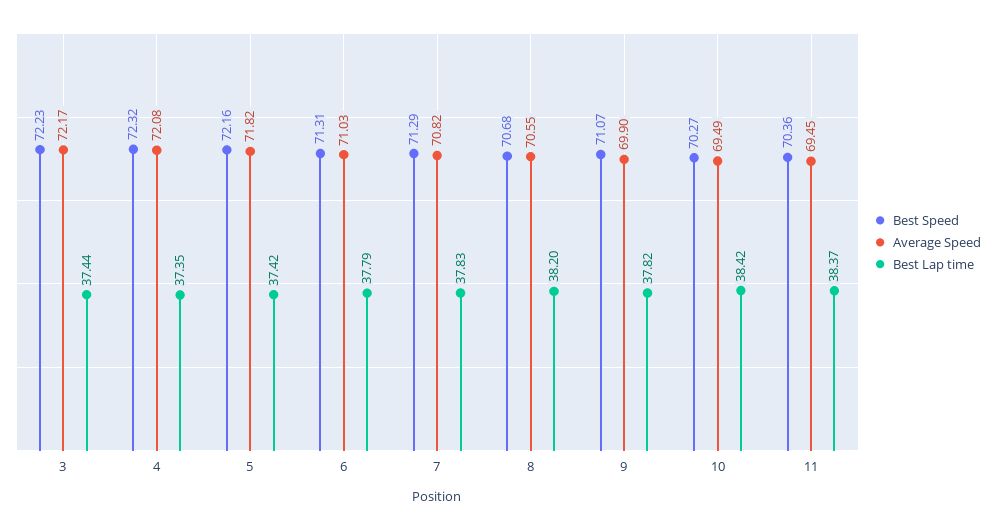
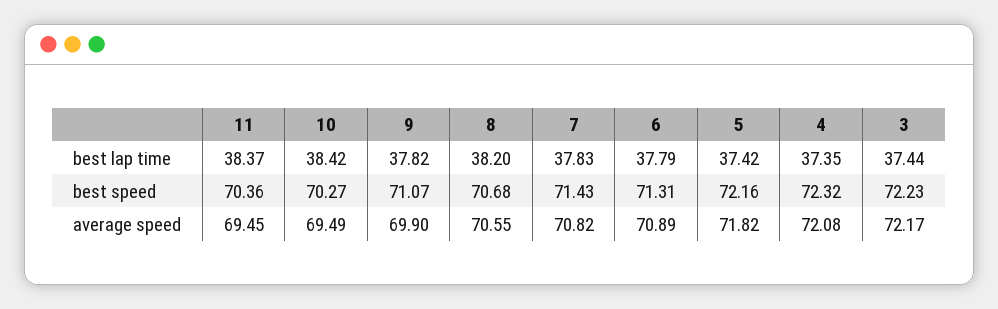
Average Speed, 6: 71.03 -> 70.89
Best Speed, 7: 71.29 -> 71.43

